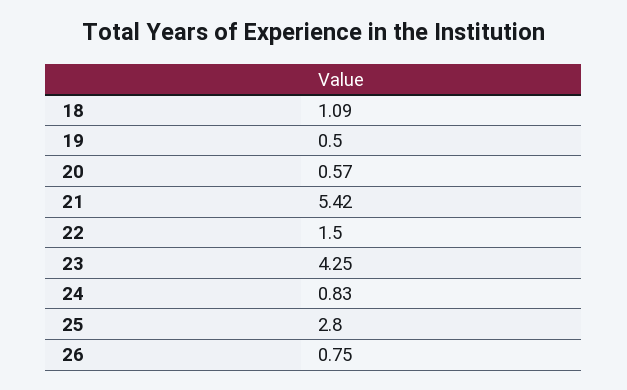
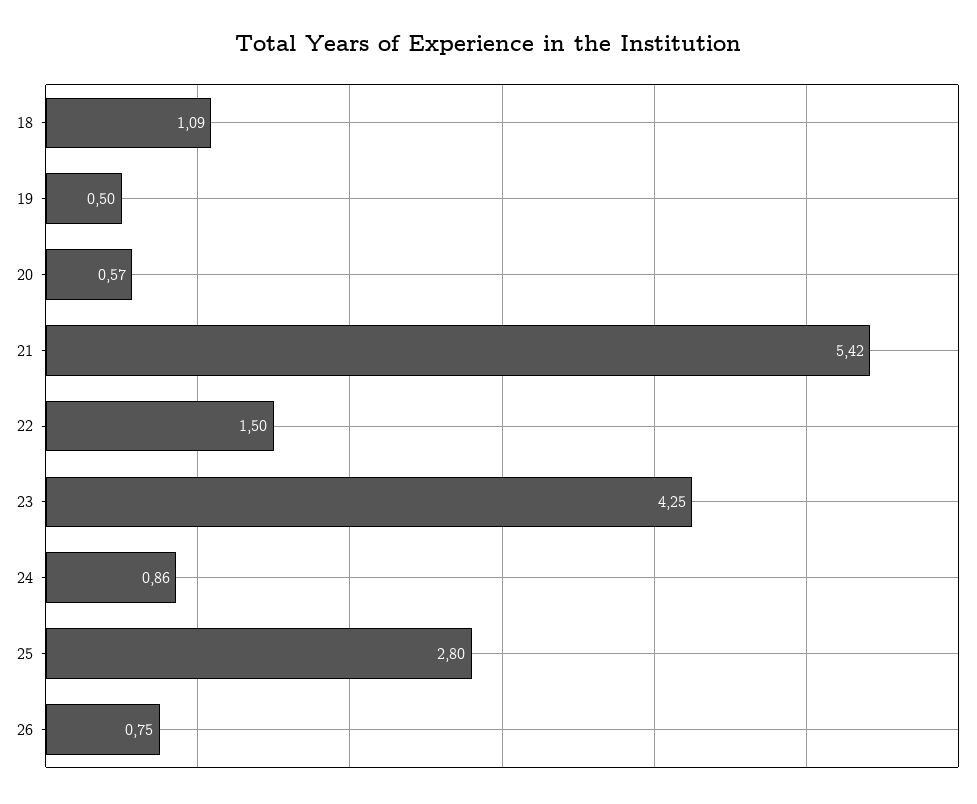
24: 0.83 -> 0.86

